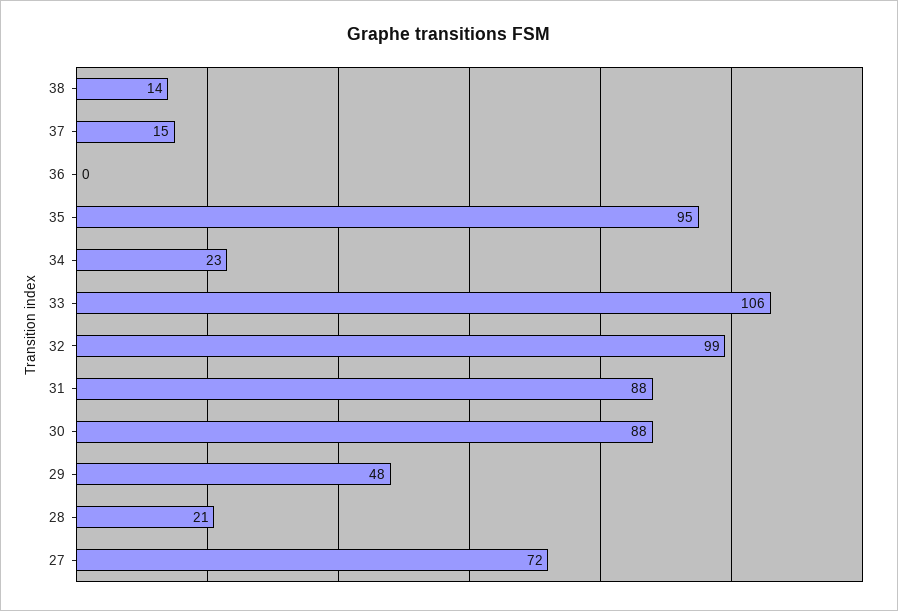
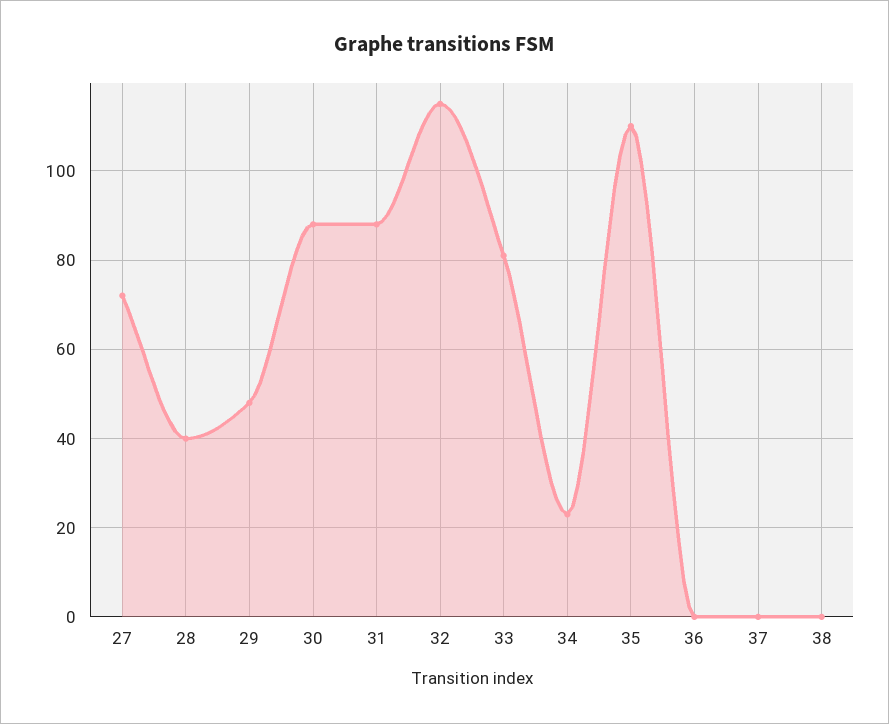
38: 14 -> 0
37: 15 -> 0
35: 95 -> 110
33: 106 -> 80
32: 99 -> 115
28: 21 -> 40

